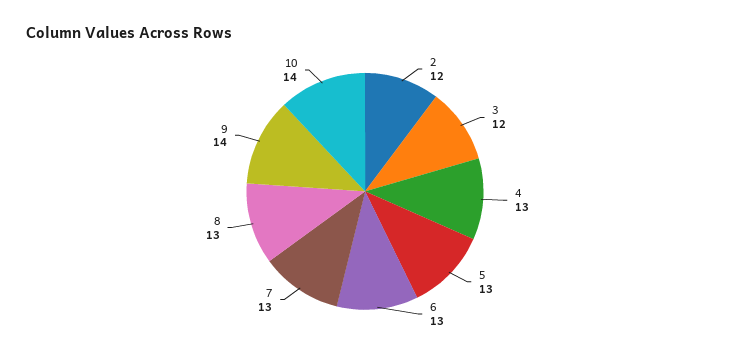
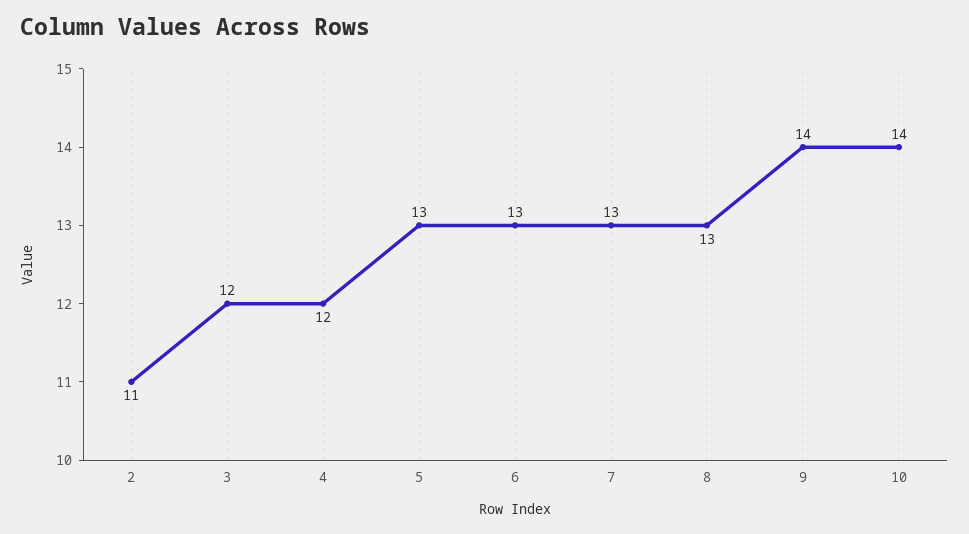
2: 12 -> 11
4: 13 -> 12

